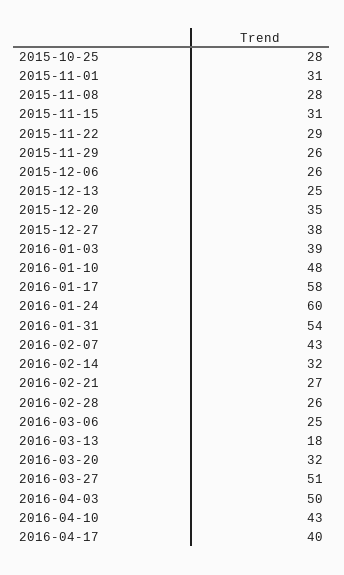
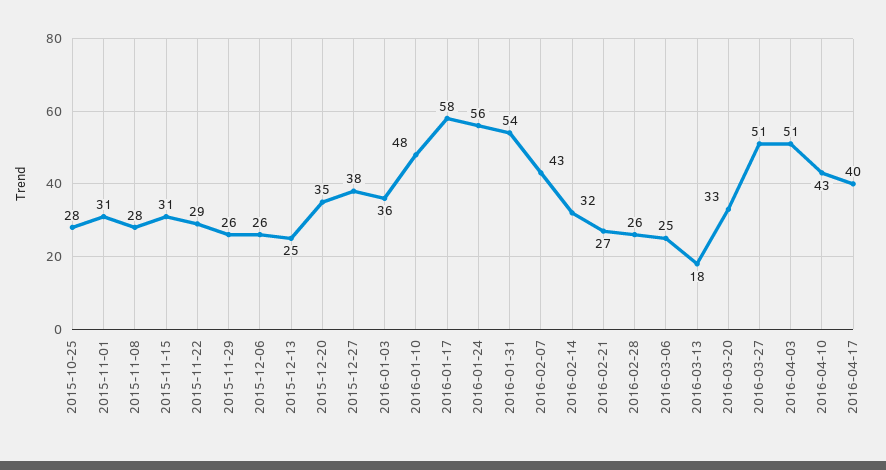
2016-01-03: 39 -> 36
2016-01-24: 60 -> 56
2016-03-20: 32 -> 33
2016-04-03: 50 -> 51

